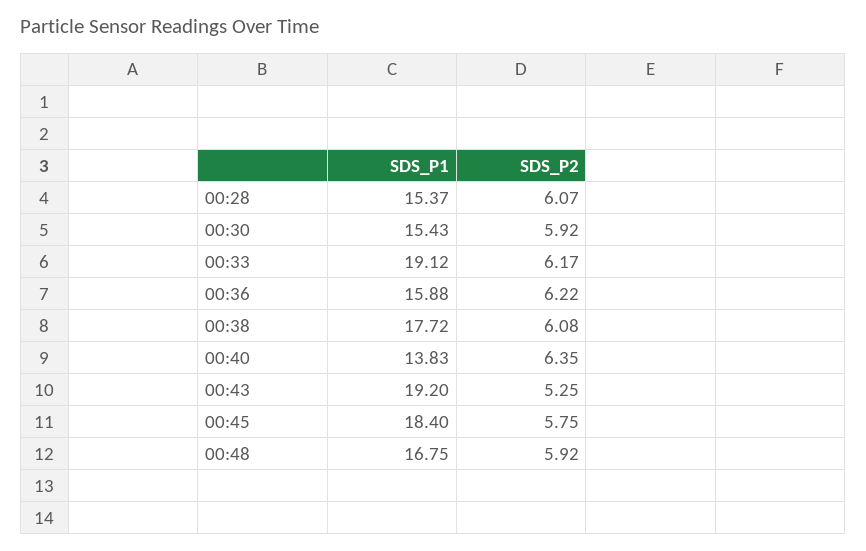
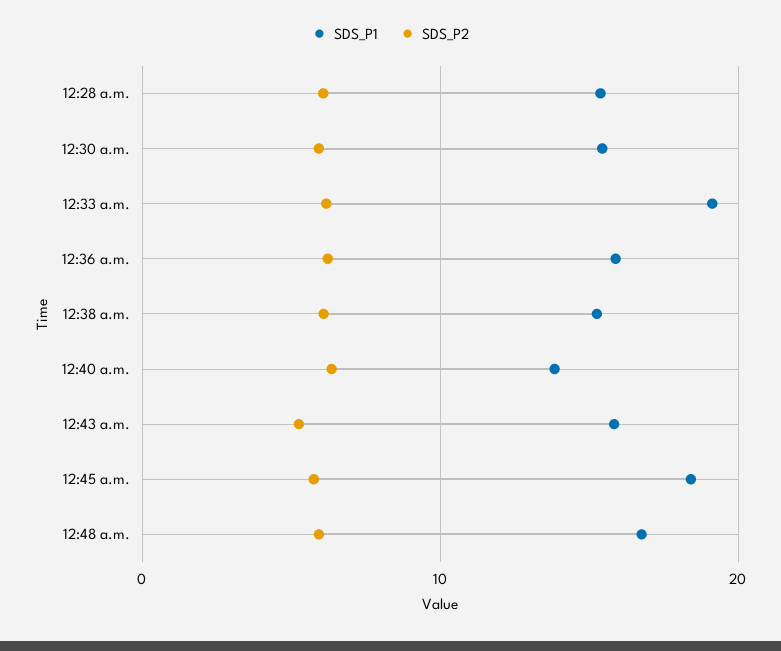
SDS_P1, 00:38: 17.72 -> 15
SDS_P1, 00:43: 19.2 -> 16

